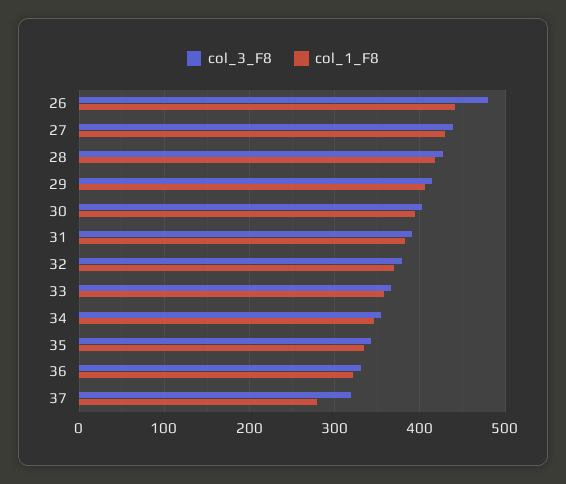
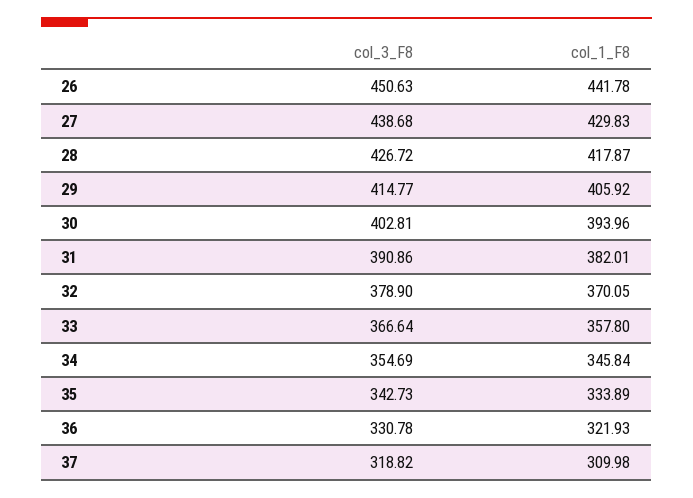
col_3_F8, 26: 480 -> 450.63
col_1_F8, 37: 280 -> 309.98

